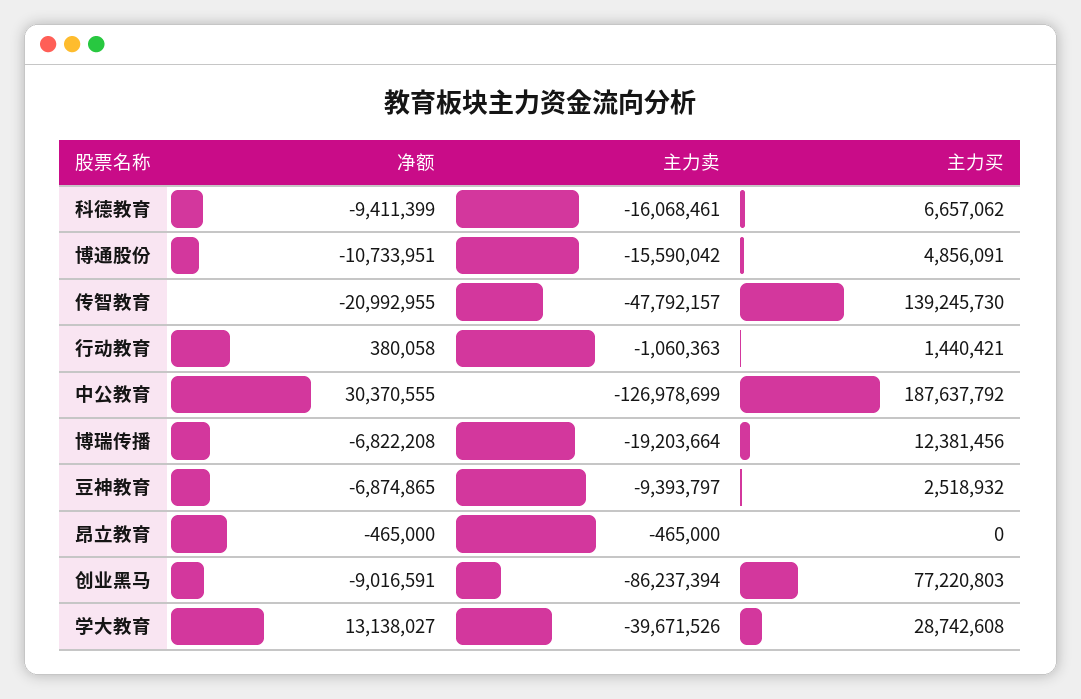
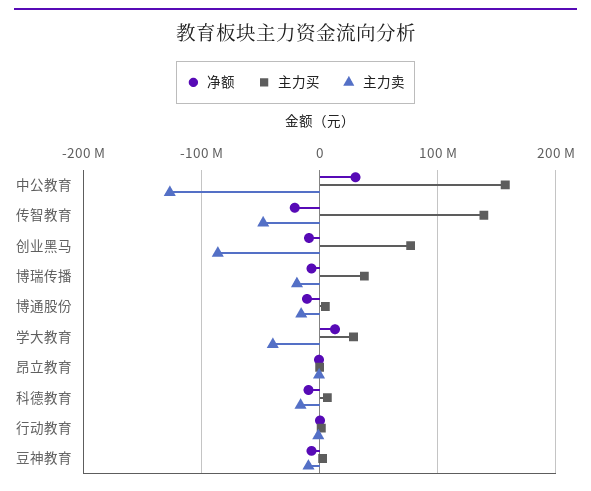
主力买, 中公教育: 187637792 -> 160000000
主力买, 博瑞传播: 12381456 -> 40000000

